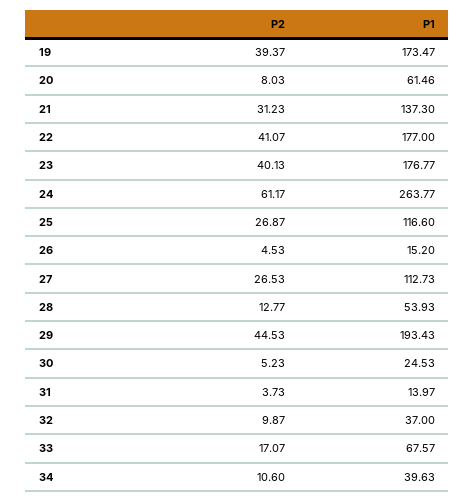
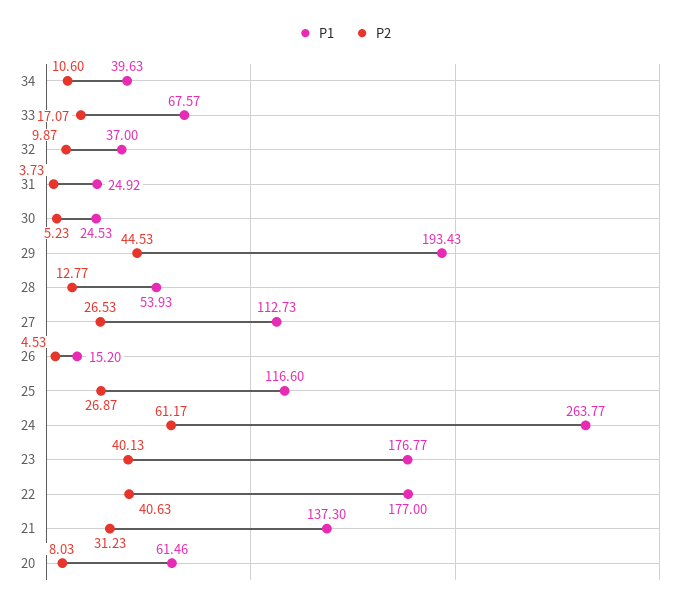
P2, 19: 39.37 -> none
P1, 19: 173.47 -> none
P2, 22: 41.07 -> 40.63
P1, 31: 13.97 -> 24.92

